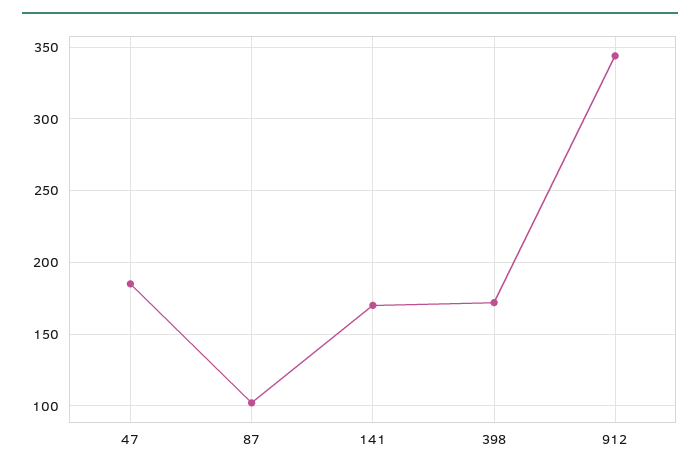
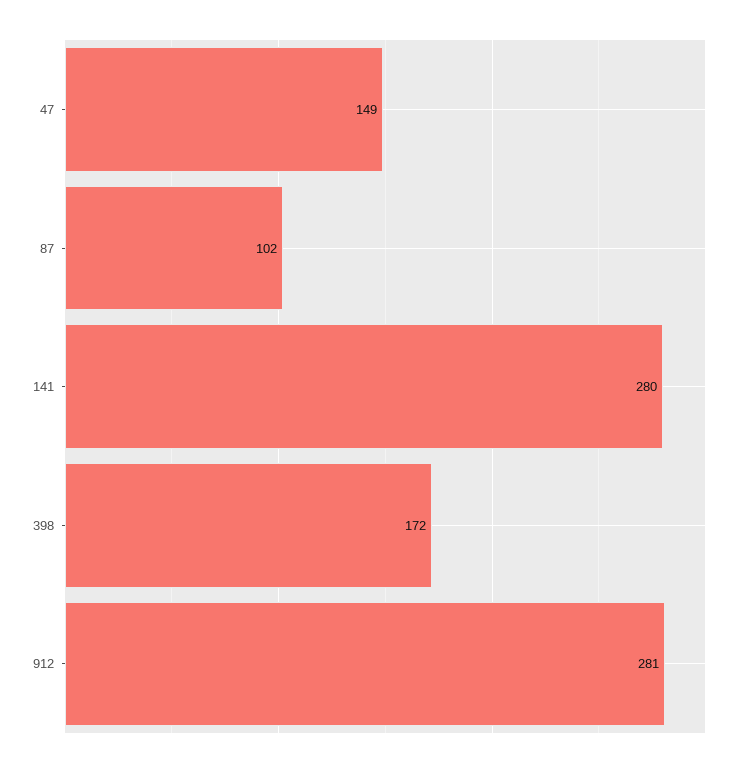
47: 185 -> 149
141: 170 -> 280
912: 345 -> 281

